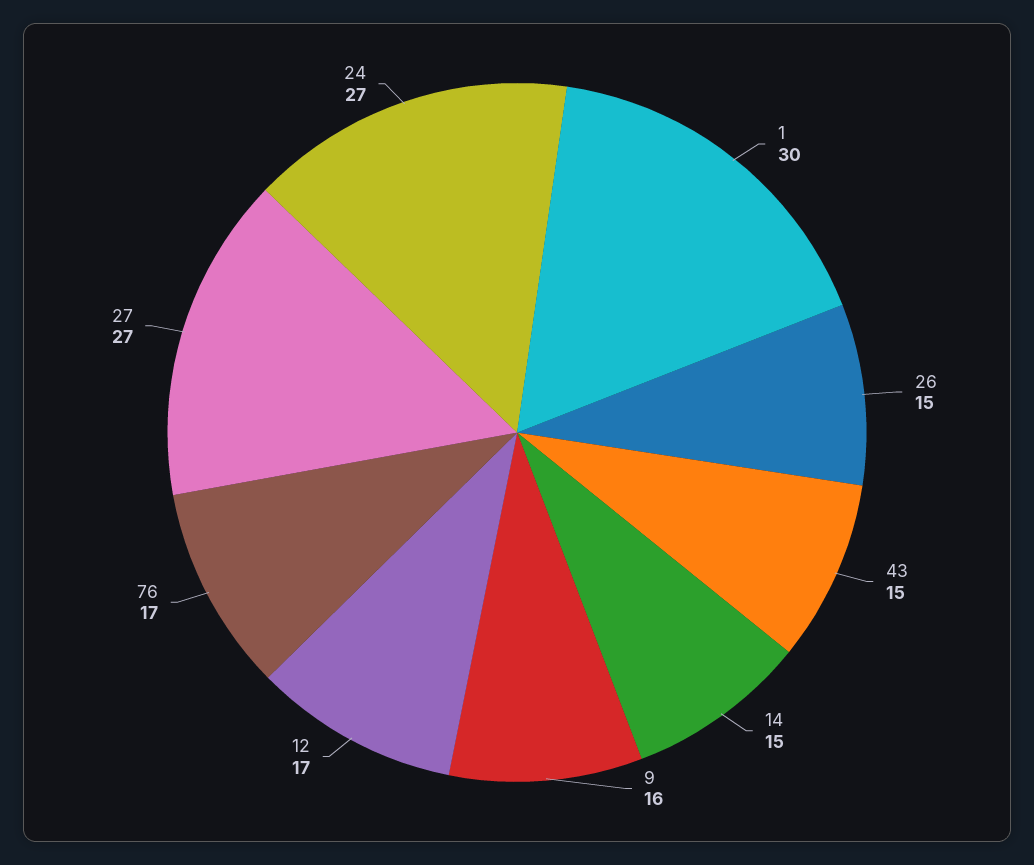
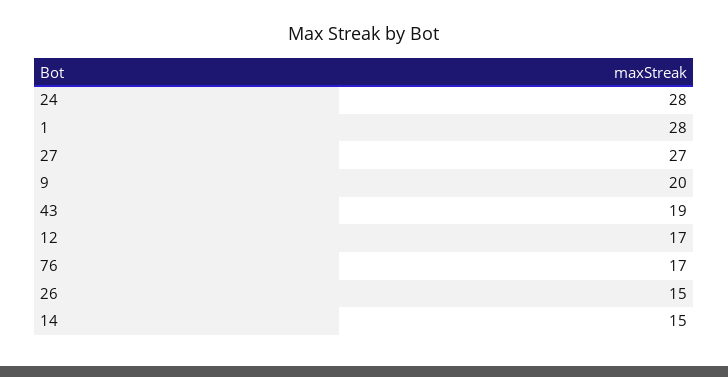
1: 30 -> 28
43: 15 -> 19
9: 16 -> 20
24: 27 -> 28

